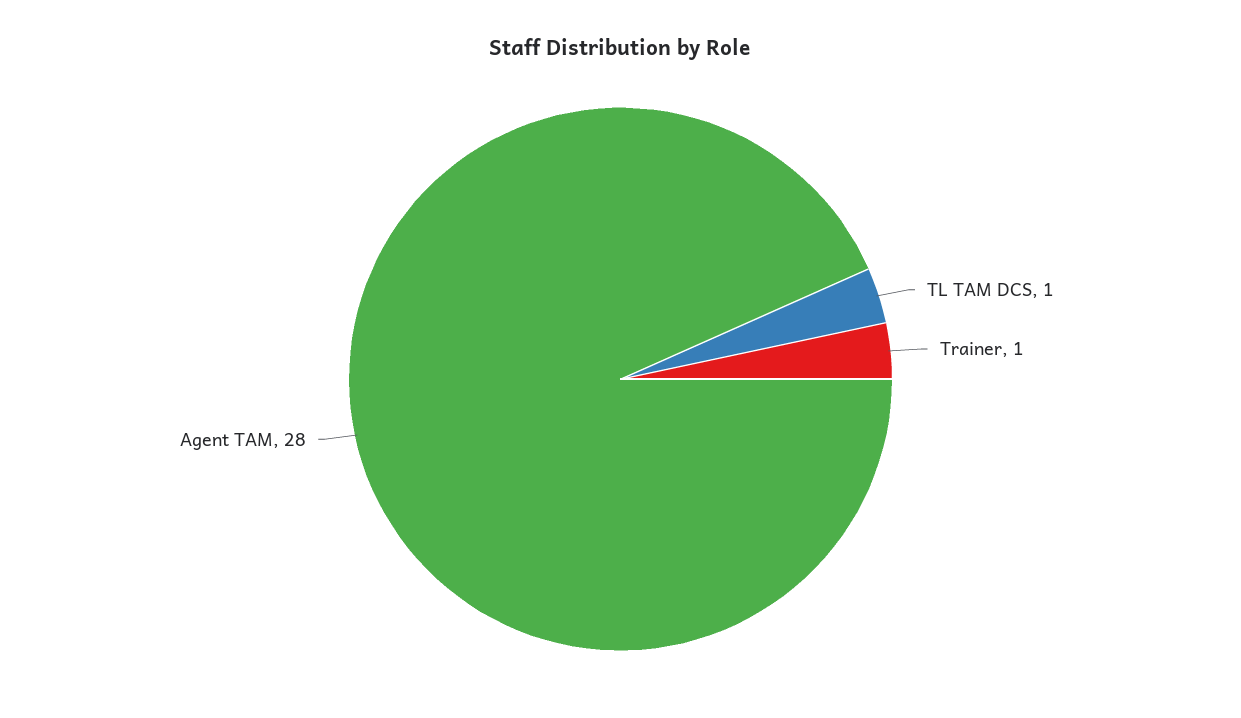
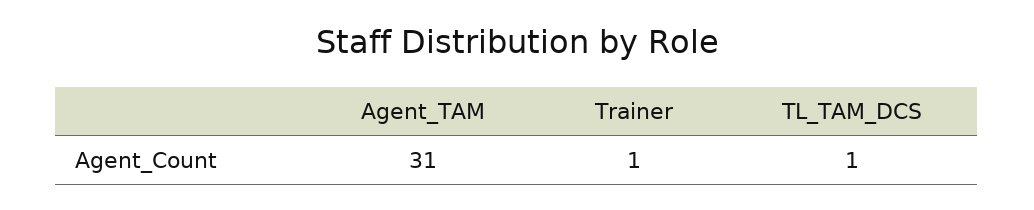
Agent TAM: 28 -> 31

